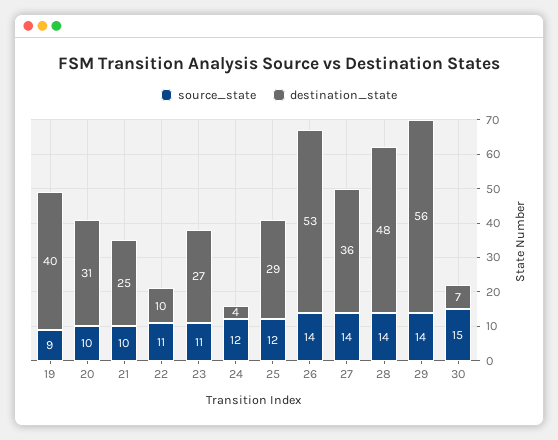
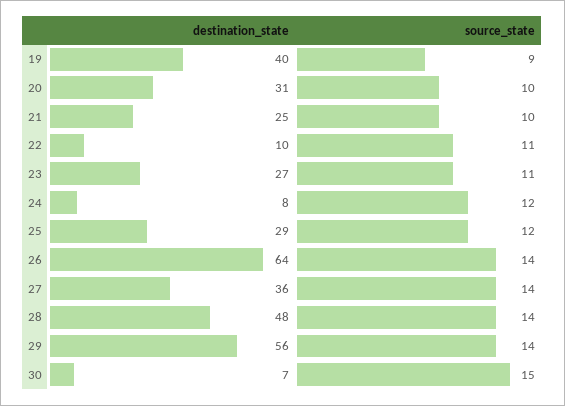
destination_state, 24: 4 -> 8
destination_state, 26: 53 -> 64

